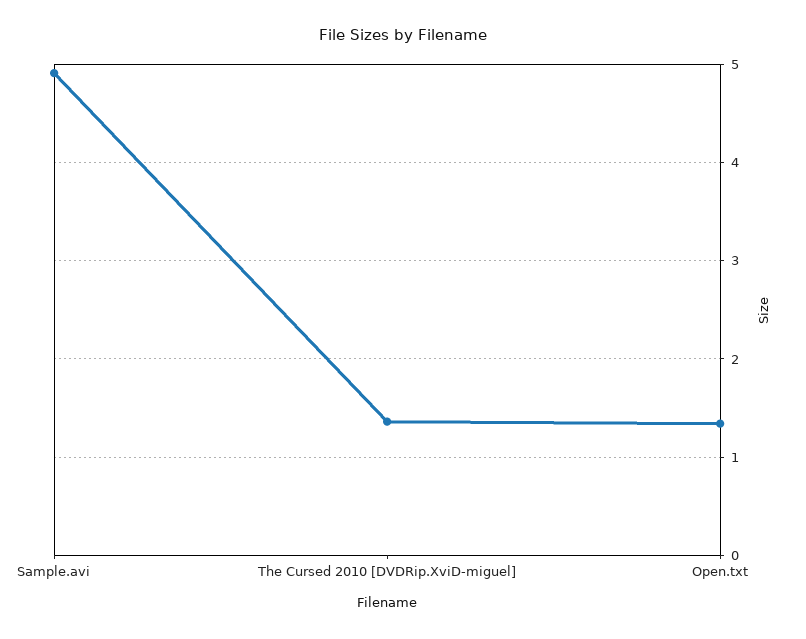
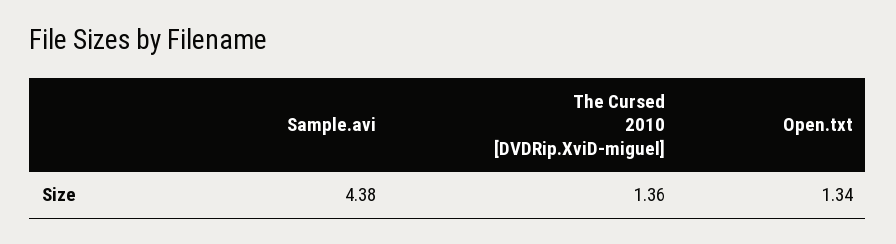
Sample.avi: 4.9 -> 4.38

